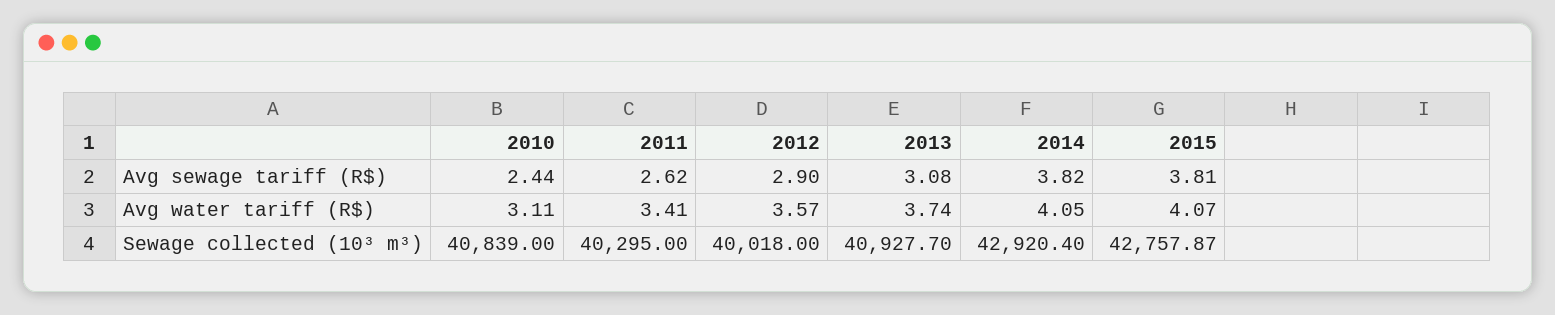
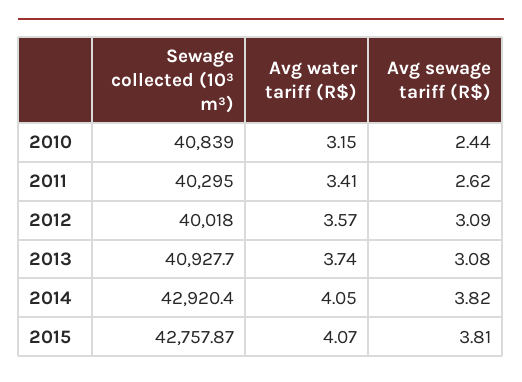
2012, Avg sewage tariff (R$): 2.9 -> 3.09
2010, Avg water tariff (R$): 3.11 -> 3.15

